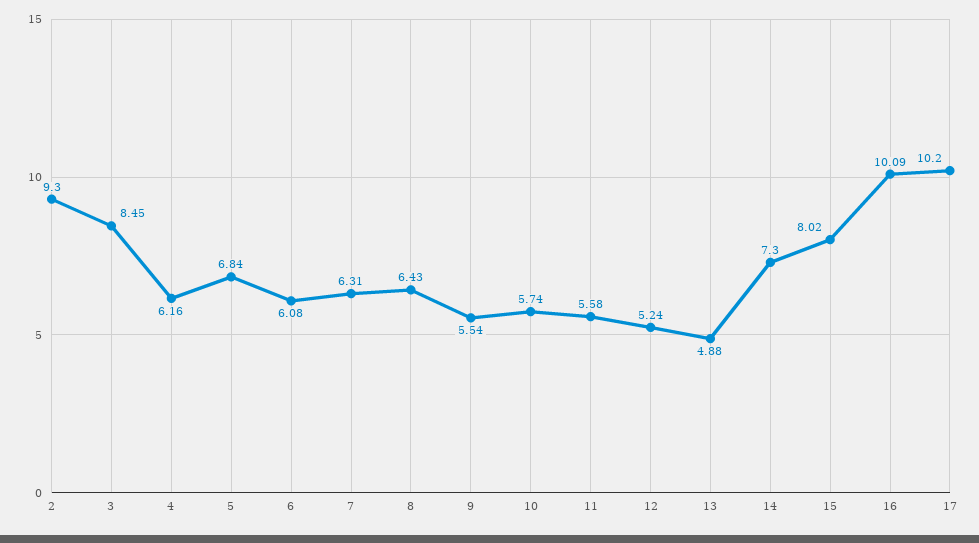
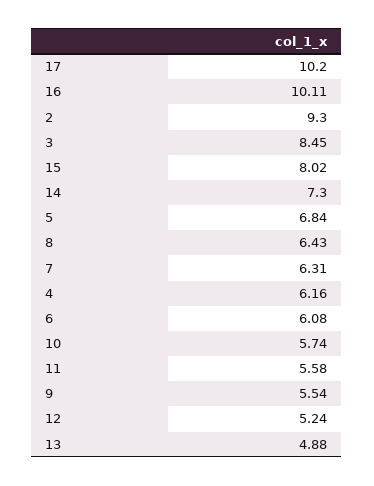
16: 10.09 -> 10.11

